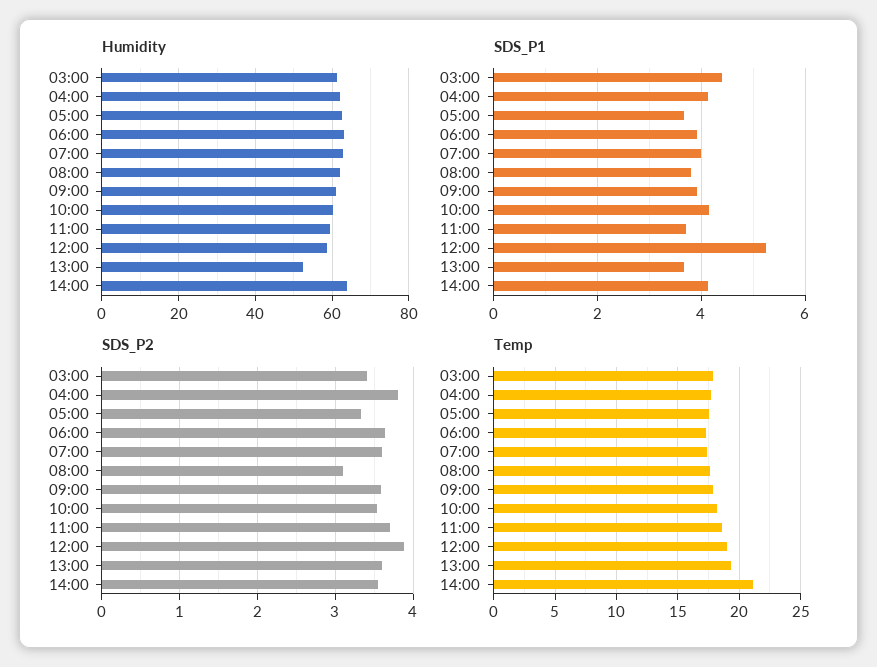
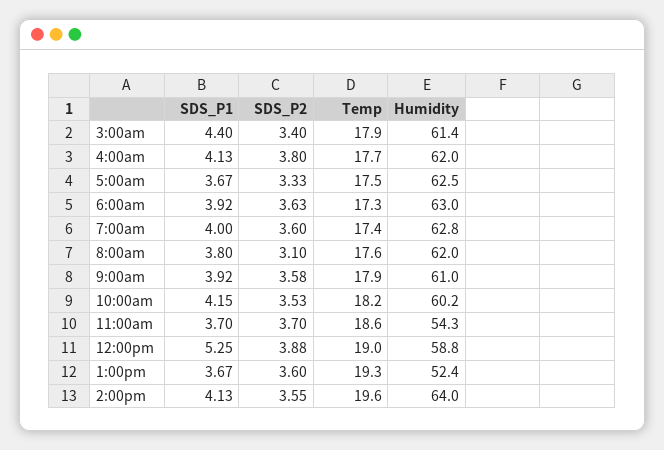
Humidity, 11:00: 60 -> 54.3
Temp, 14:00: 21 -> 19.6

